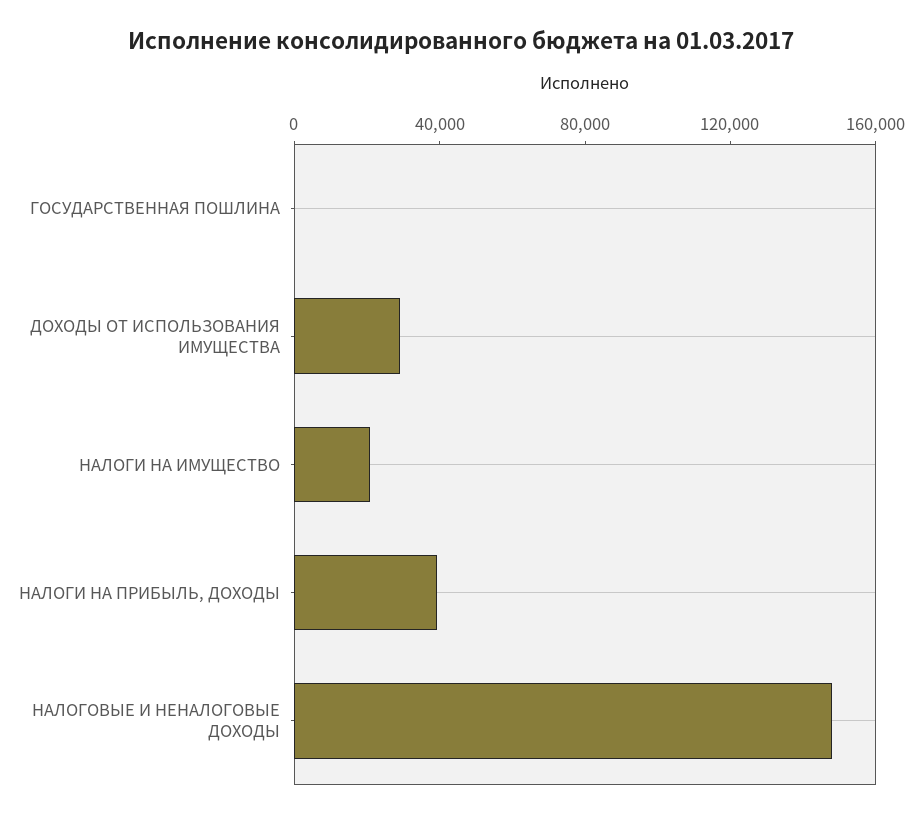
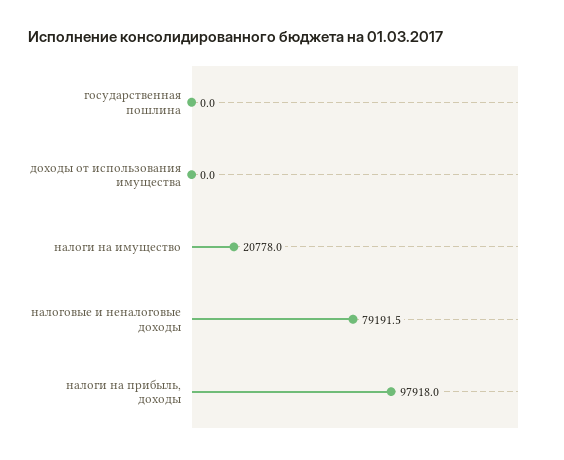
ДОХОДЫ ОТ ИСПОЛЬЗОВАНИЯ ИМУЩЕСТВА: 30000 -> 0
НАЛОГИ НА ПРИБЫЛЬ, ДОХОДЫ: 40000 -> 97918
НАЛОГОВЫЕ И НЕНАЛОГОВЫЕ ДОХОДЫ: 150000 -> 79191.5

